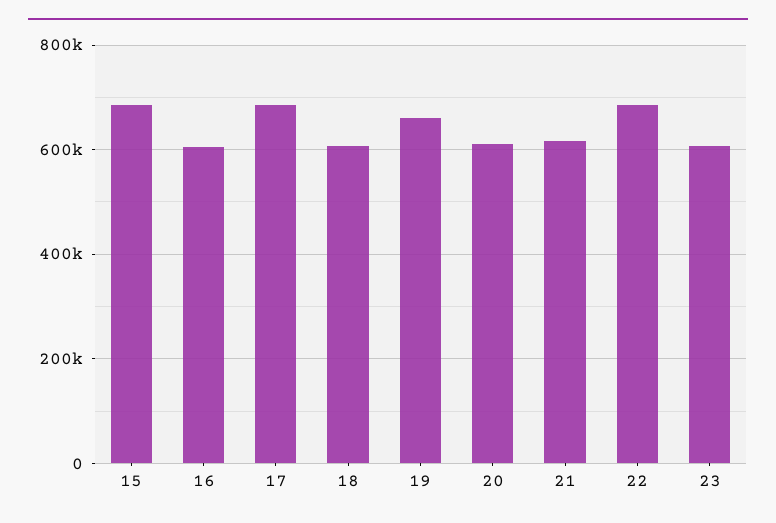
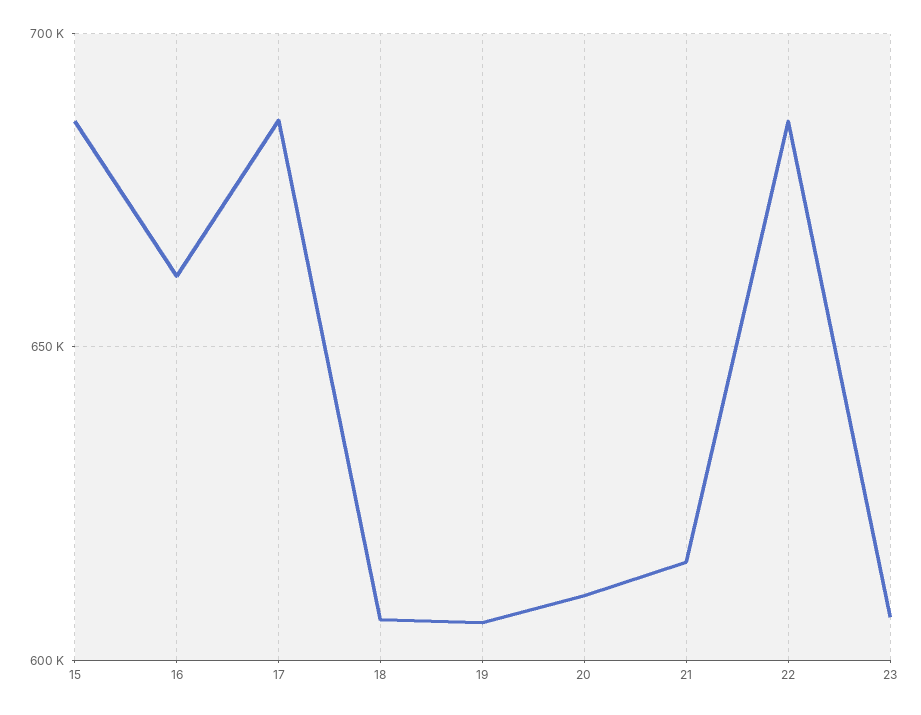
16: 600000 -> 660000
19: 660000 -> 605000

